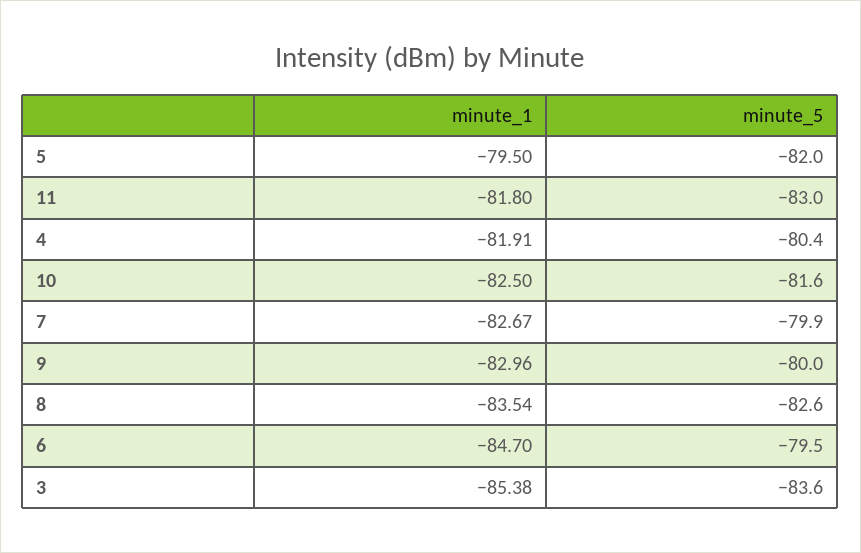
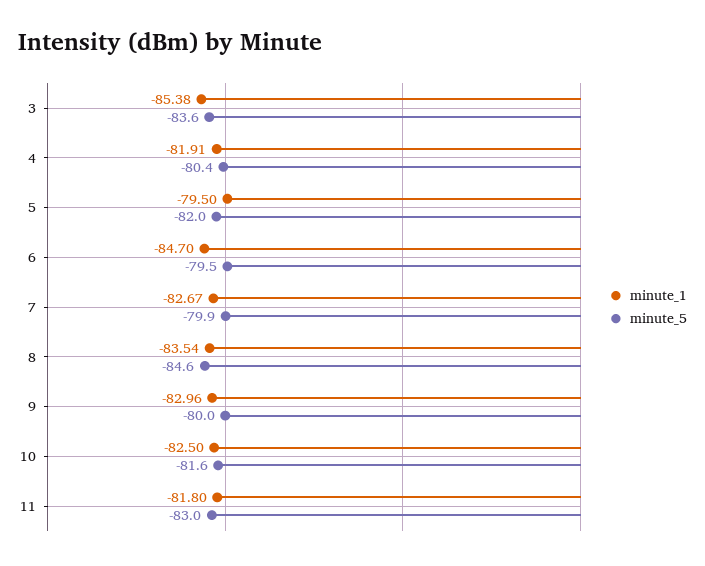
minute_5, 8: -82.6 -> -84.6

